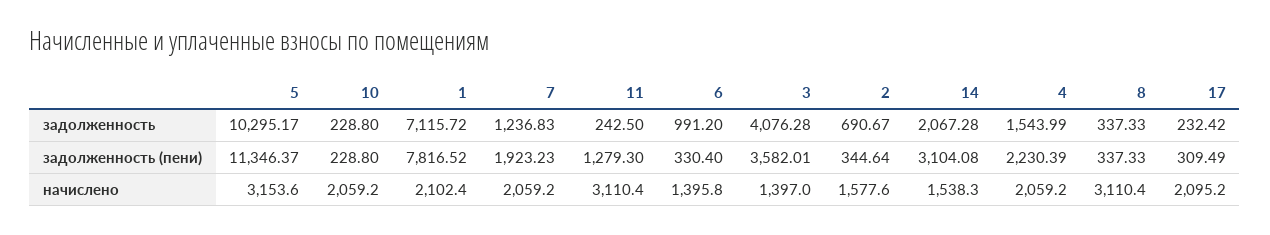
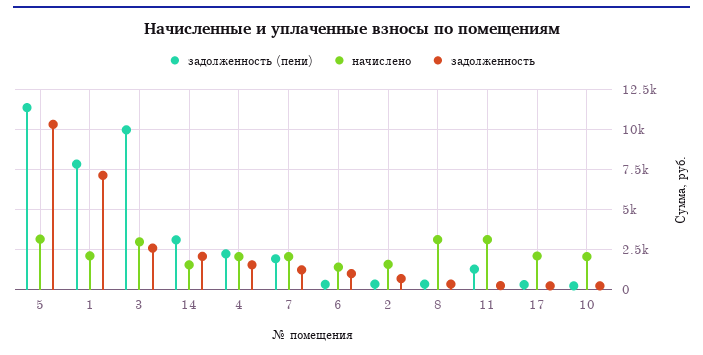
задолженность, 3: 4076.28 -> 2500
задолженность (пени), 3: 3582.01 -> 10000
начислено, 3: 1397 -> 3000

